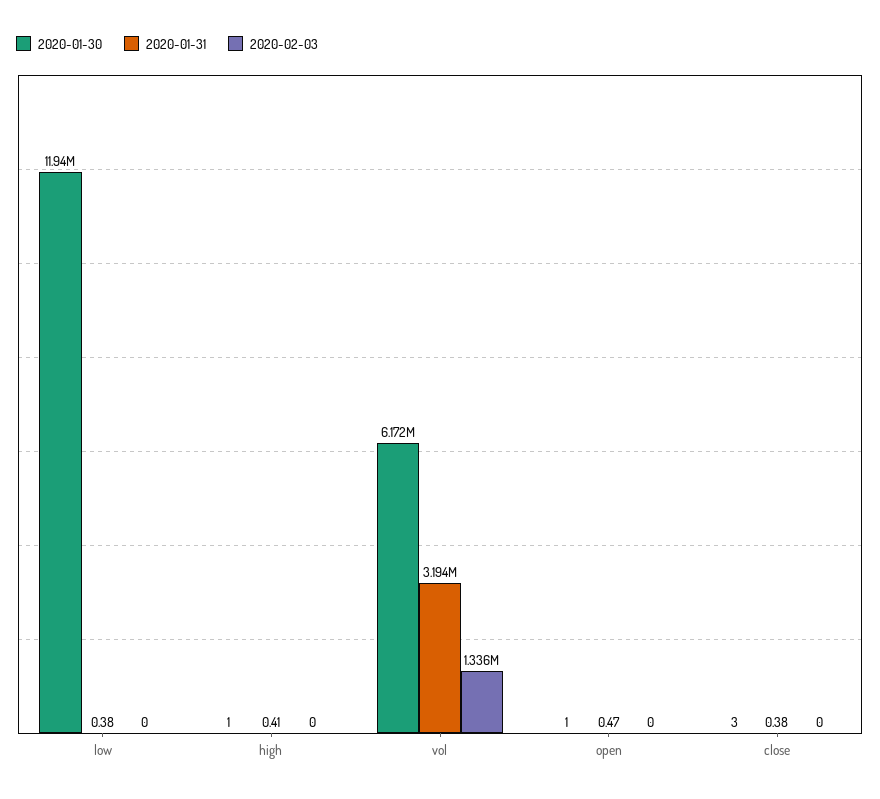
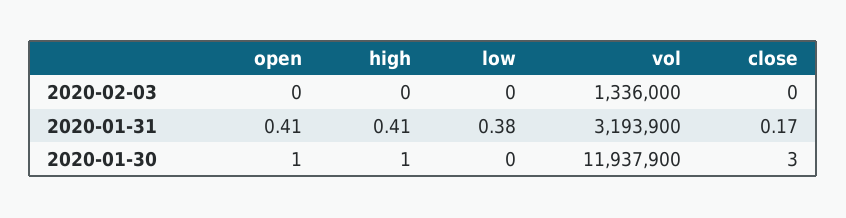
2020-01-30, low: 11940000 -> 0
2020-01-30, vol: 6172000 -> 11937900
2020-01-31, open: 0.47 -> 0.41
2020-01-31, close: 0.38 -> 0.17

